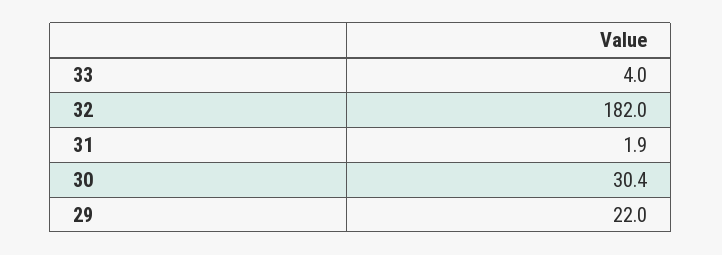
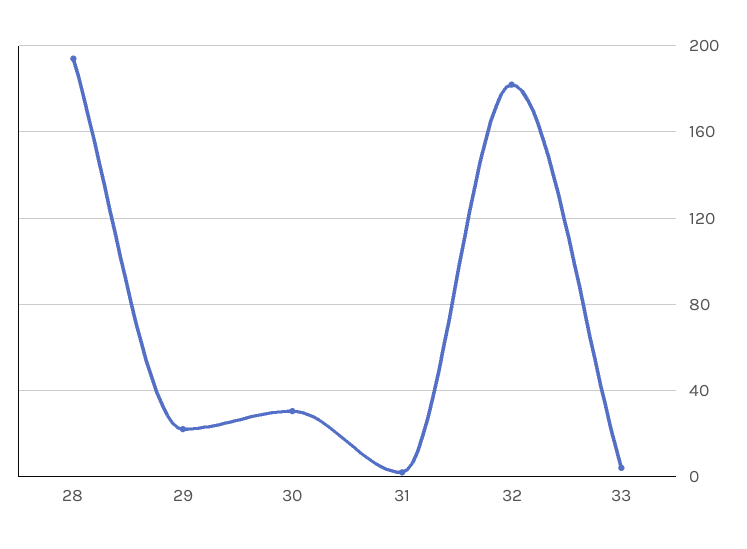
28: none -> 195

